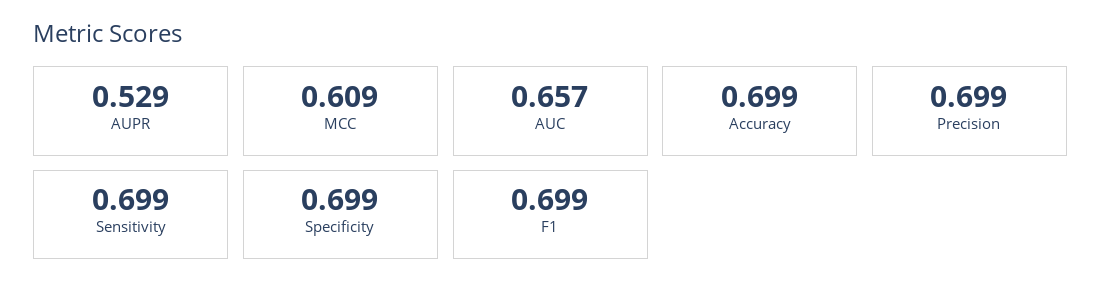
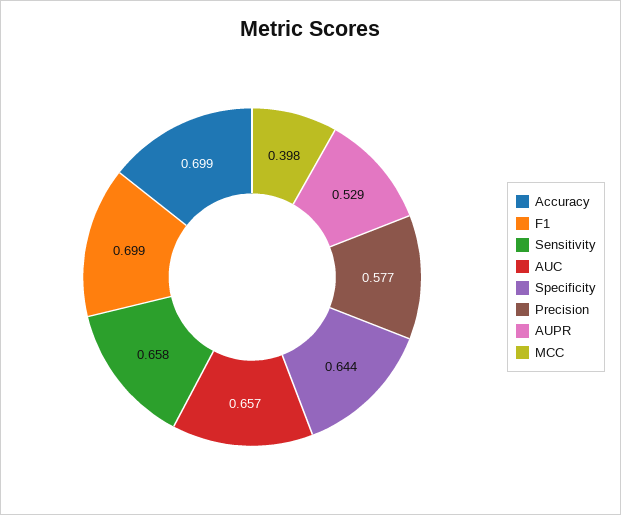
MCC: 0.609 -> 0.398
Precision: 0.699 -> 0.577
Sensitivity: 0.699 -> 0.658
Specificity: 0.699 -> 0.644

